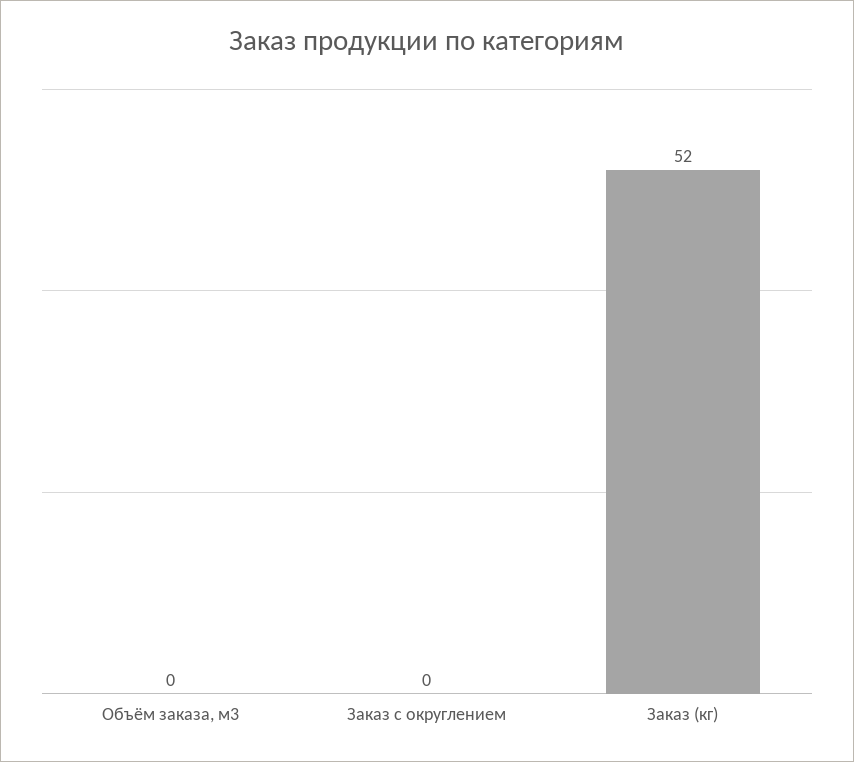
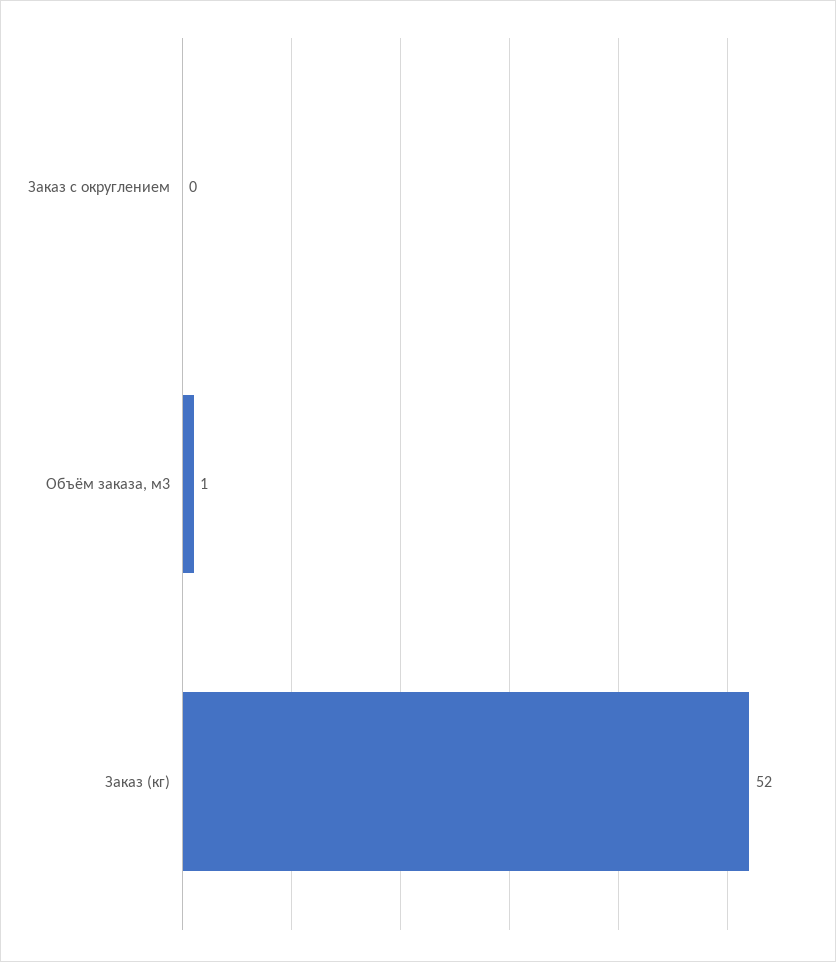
Объём заказа, м3: 0 -> 1

